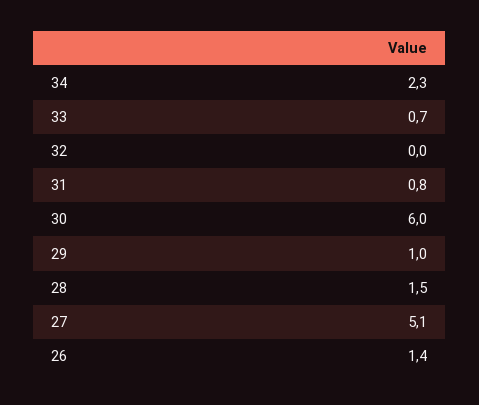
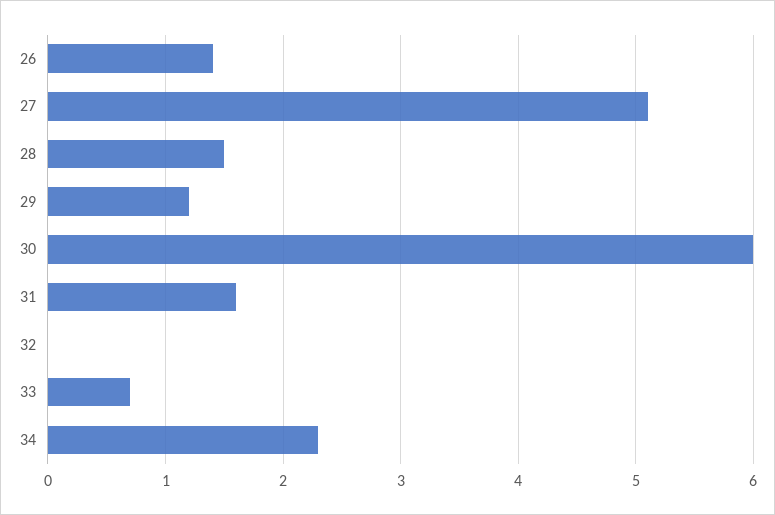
31: 0.8 -> 1.6
29: 1 -> 1.2

